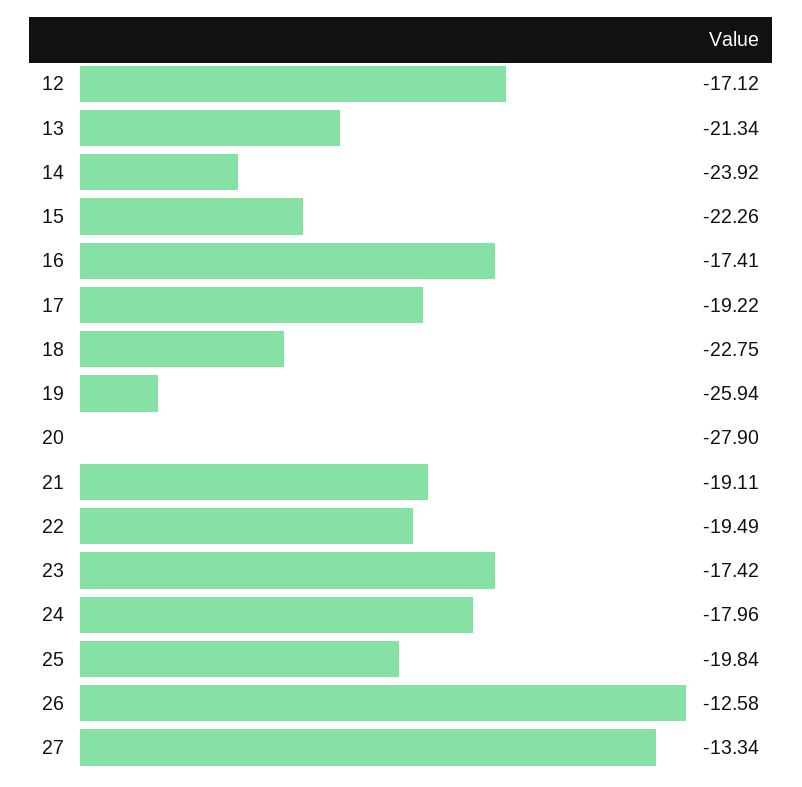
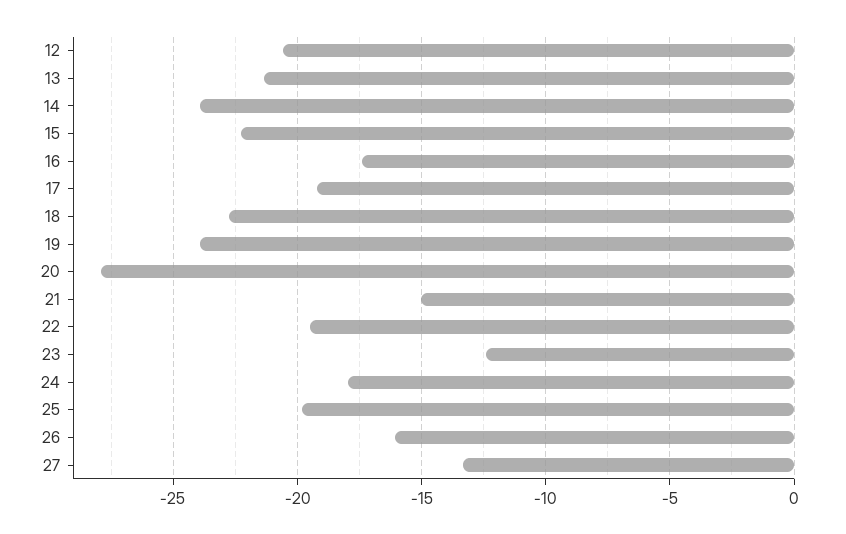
12: -17.12 -> -20.5
19: -25.94 -> -24
21: -19.11 -> -15
23: -17.42 -> -12.5
26: -12.58 -> -16

